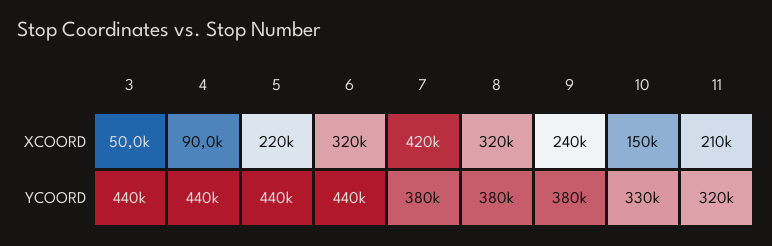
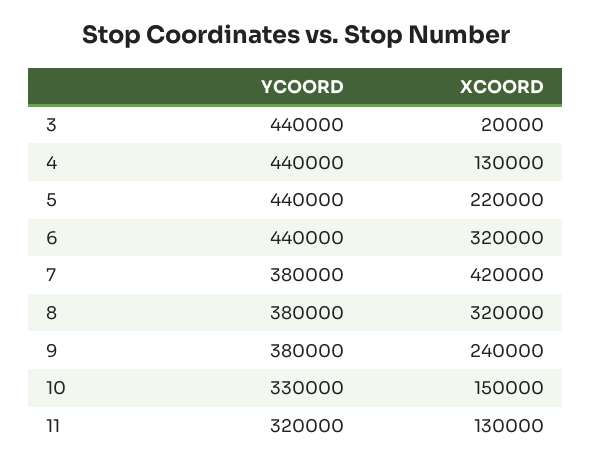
3, XCOORD: 50000 -> 20000
4, XCOORD: 90000 -> 130000
11, XCOORD: 210000 -> 130000

